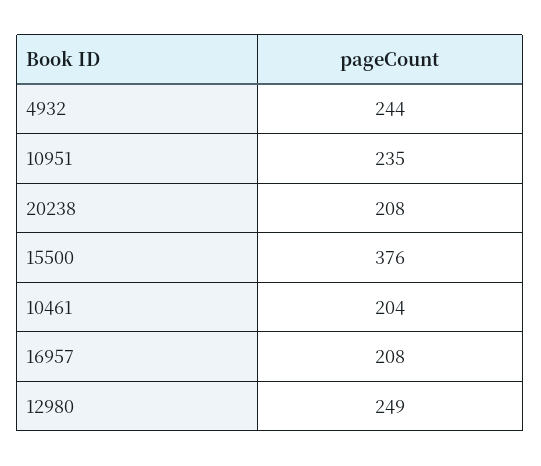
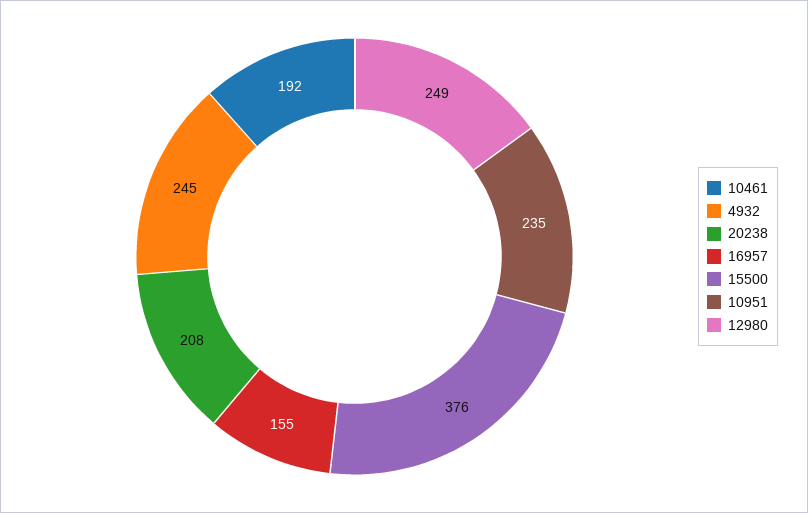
4932: 244 -> 245
10461: 204 -> 192
16957: 208 -> 155

